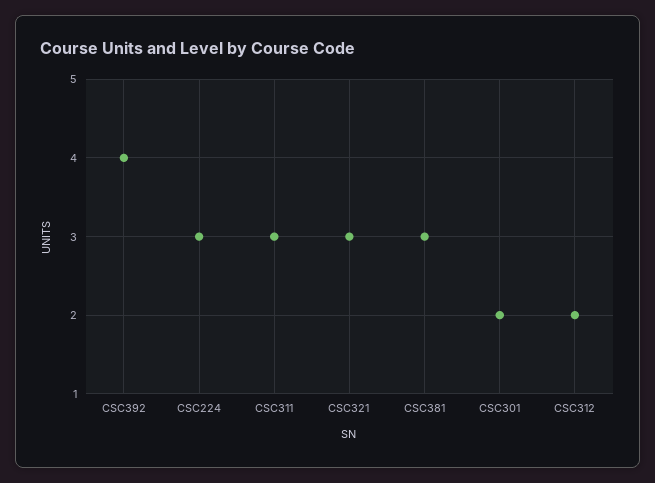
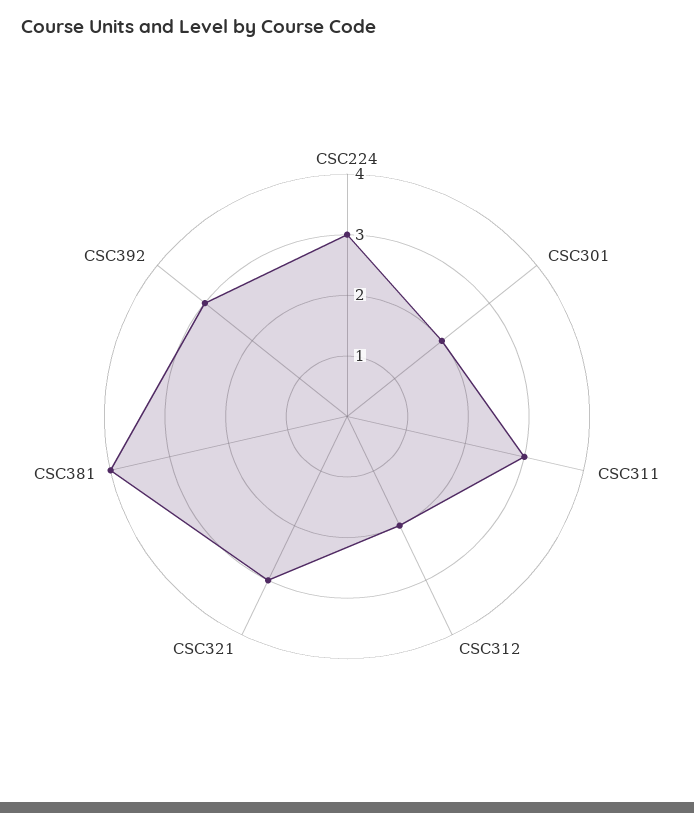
CSC392: 4 -> 3
CSC381: 3 -> 4

